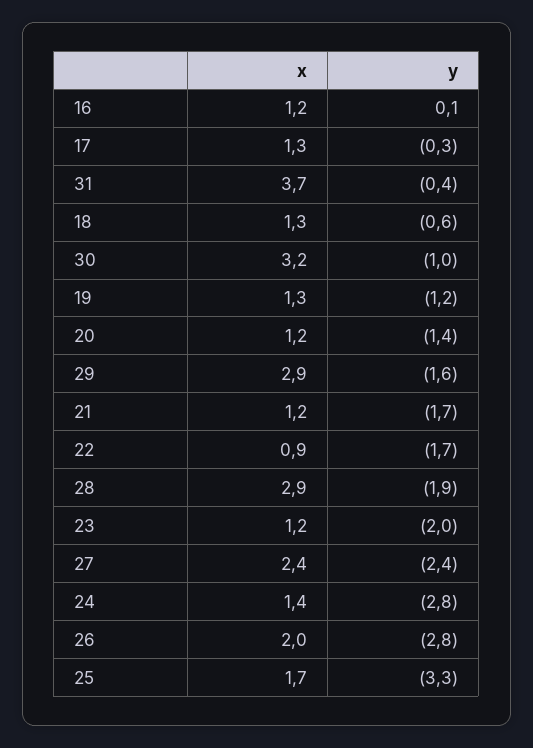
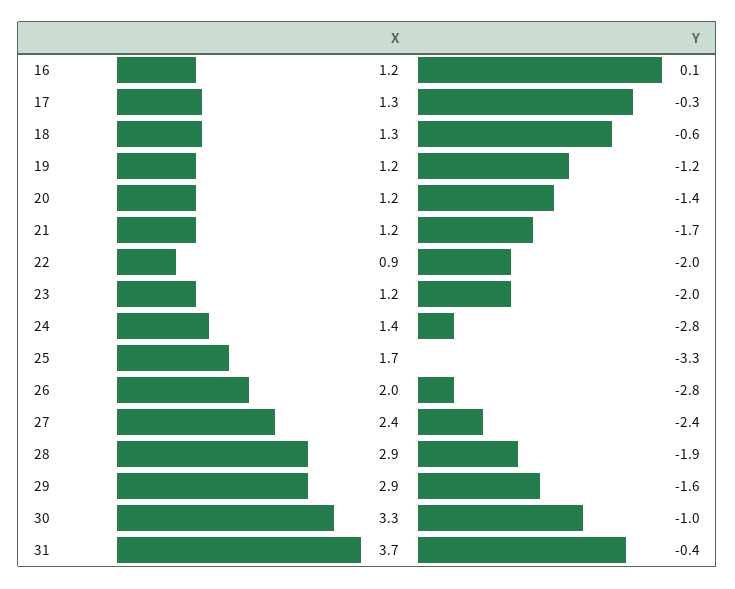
x, 30: 3.2 -> 3.3
x, 19: 1.3 -> 1.2
y, 22: -1.7 -> -2

